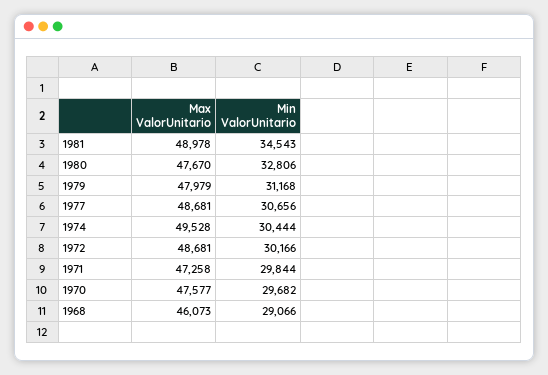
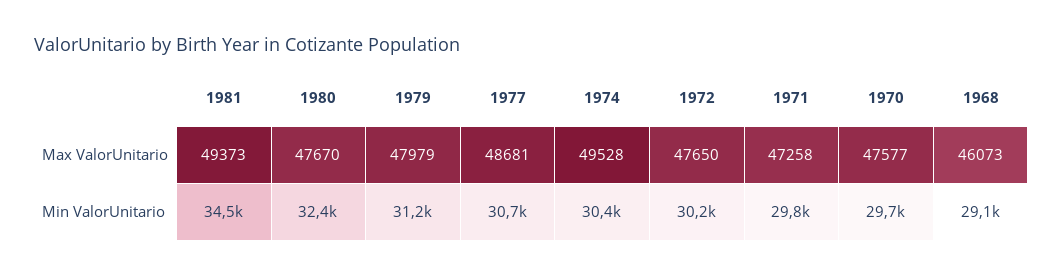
Max ValorUnitario, 1981: 48978 -> 49373
Min ValorUnitario, 1980: 32806 -> 32400
Max ValorUnitario, 1972: 48681 -> 47650

